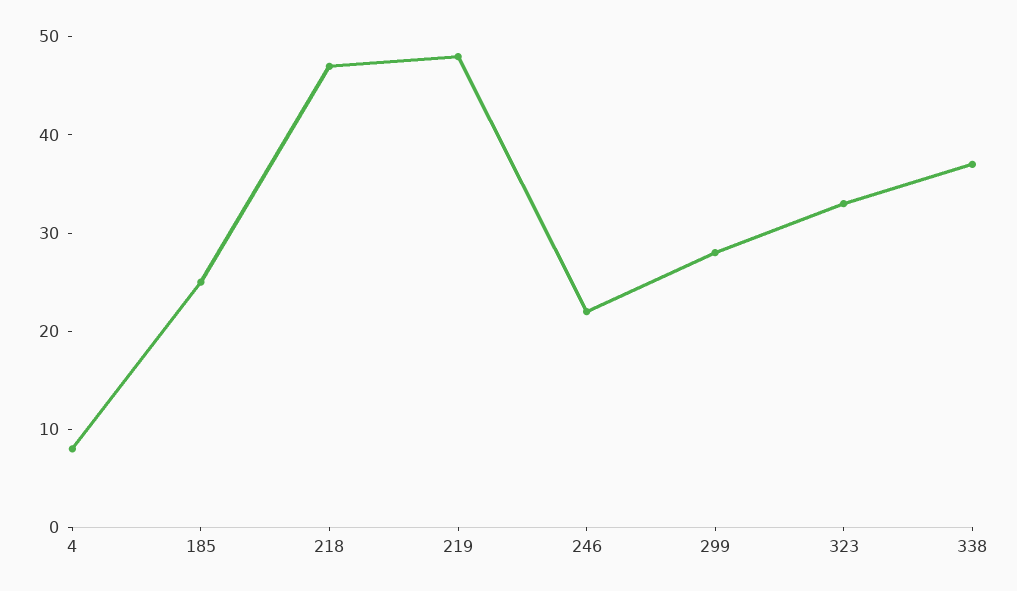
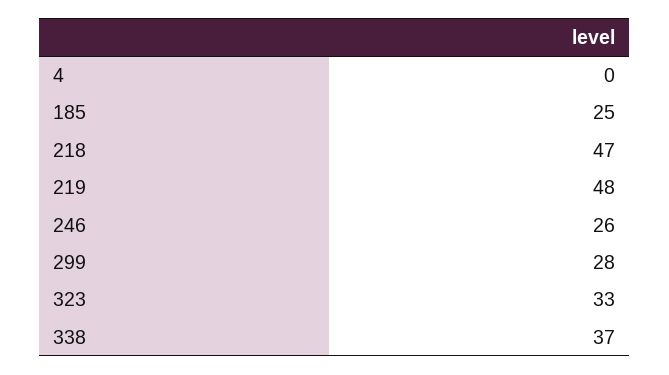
4: 8 -> 0
246: 22 -> 26

